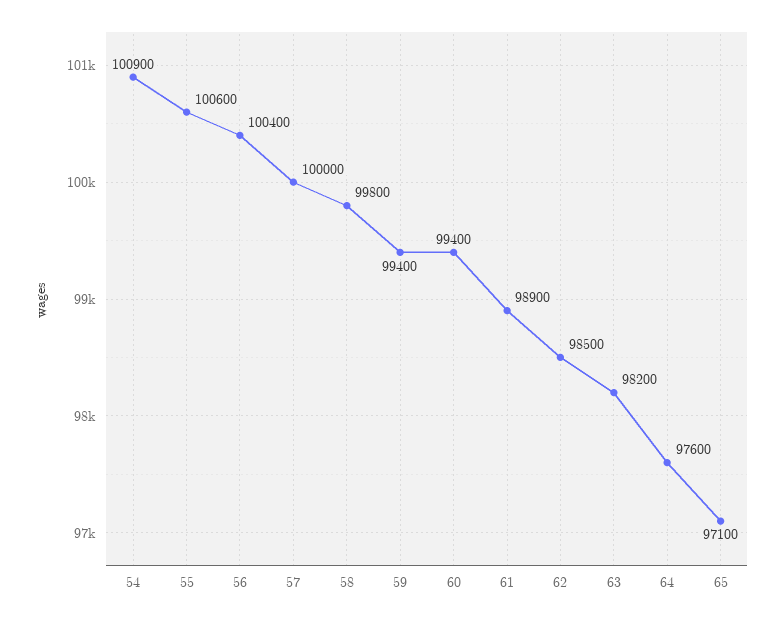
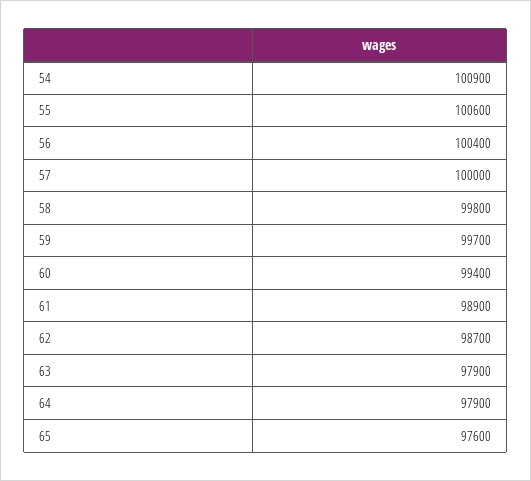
59: 99400 -> 99700
62: 98500 -> 98700
63: 98200 -> 97900
64: 97600 -> 97900
65: 97100 -> 97600

